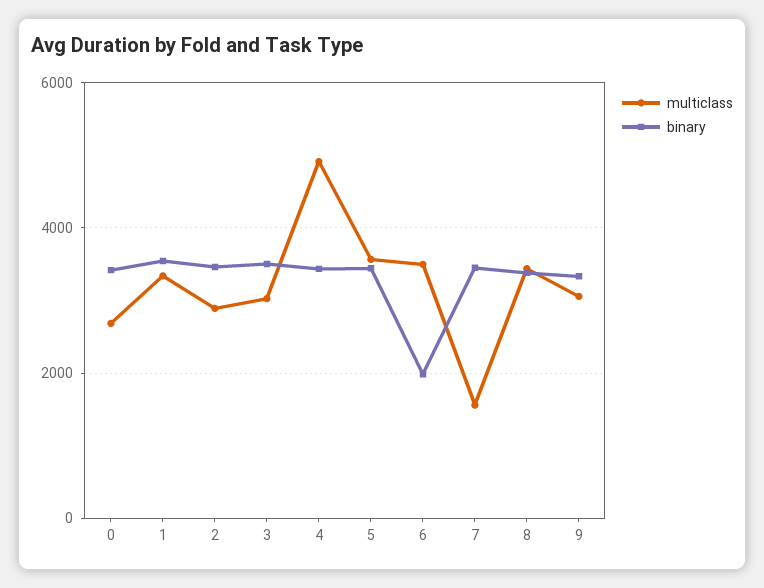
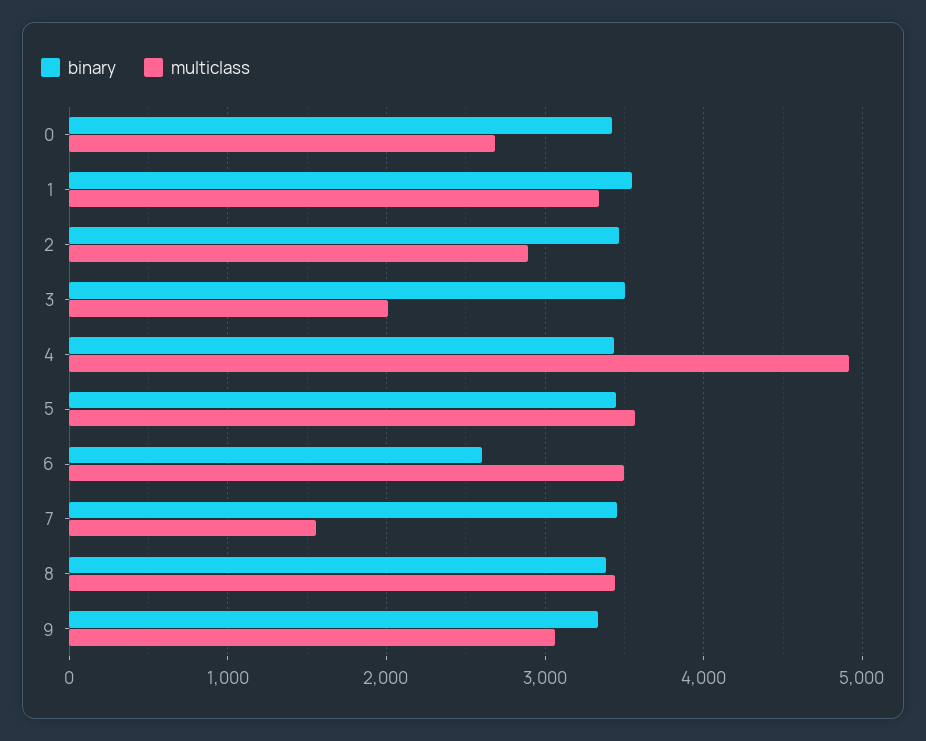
multiclass, 3: 3000 -> 2000
binary, 6: 2000 -> 2600

